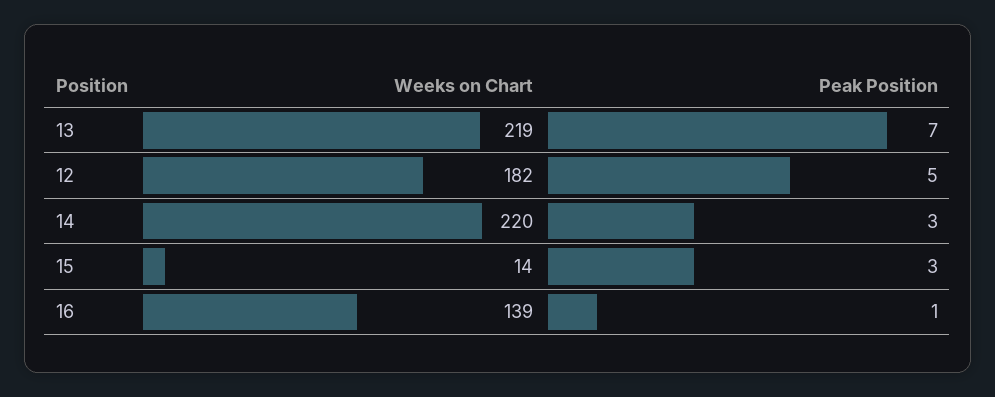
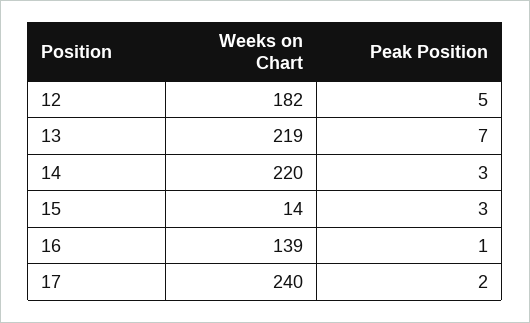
Weeks on Chart, 17: none -> 240
Peak Position, 17: none -> 2

